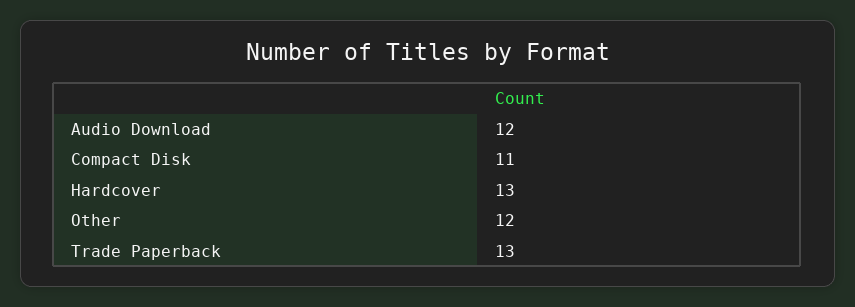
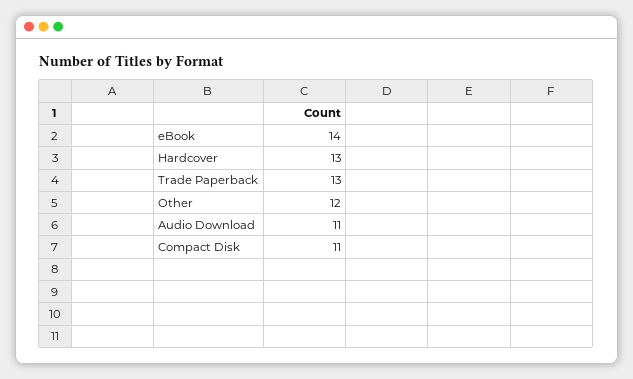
Audio Download: 12 -> 11
eBook: none -> 14

